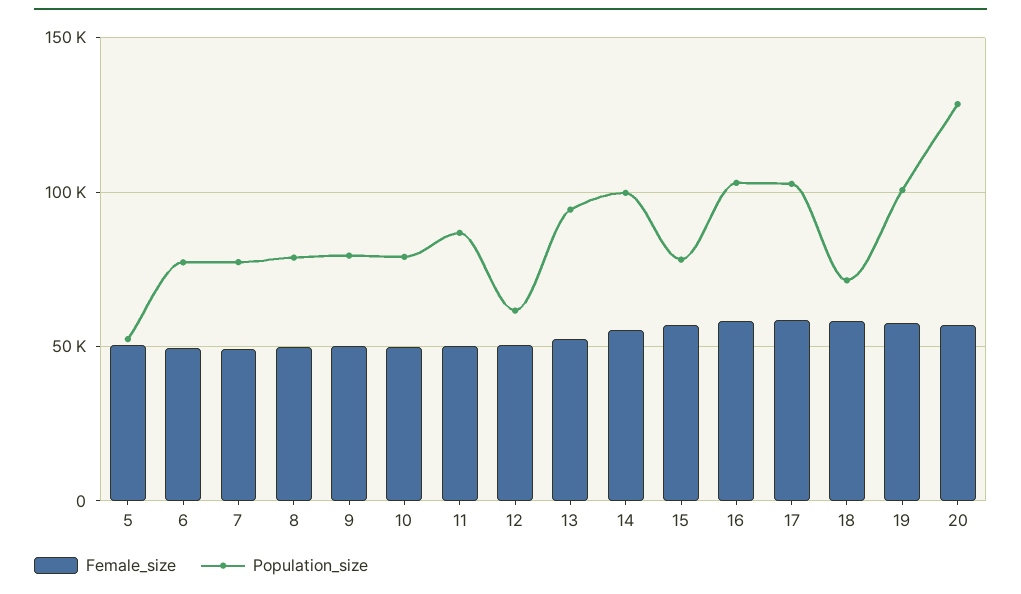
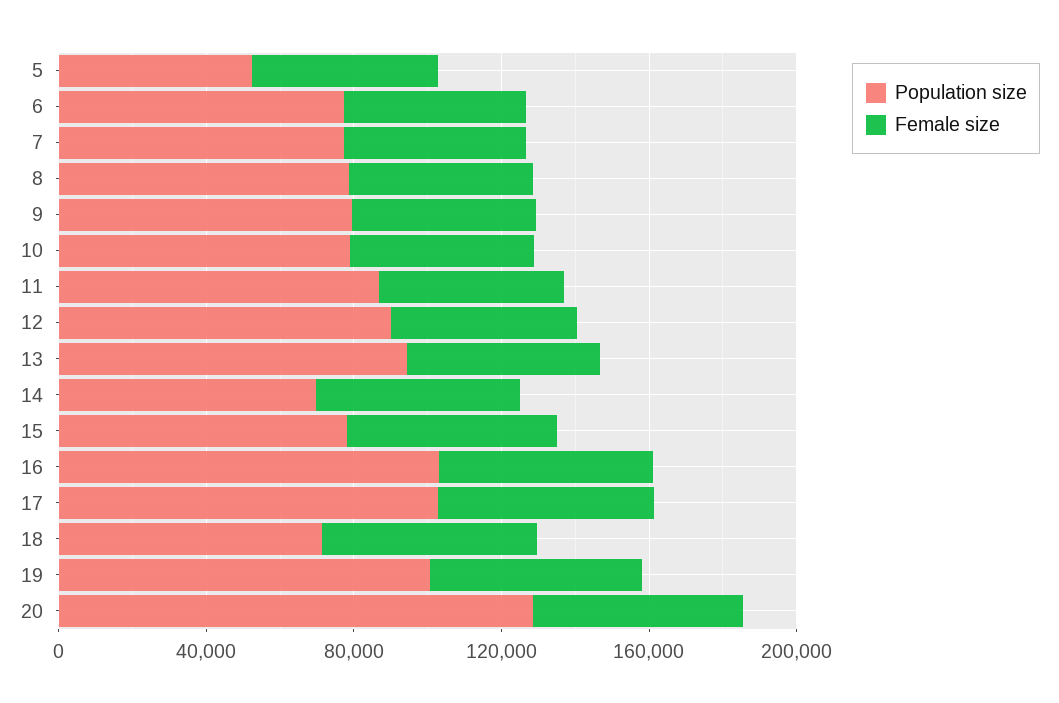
Population_size, 12: 60000 -> 90000
Population_size, 14: 100000 -> 70000

